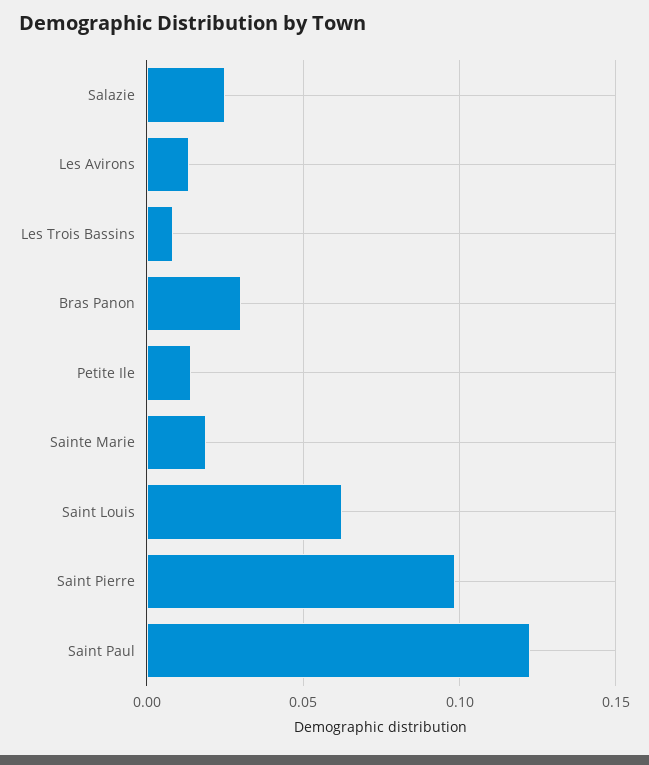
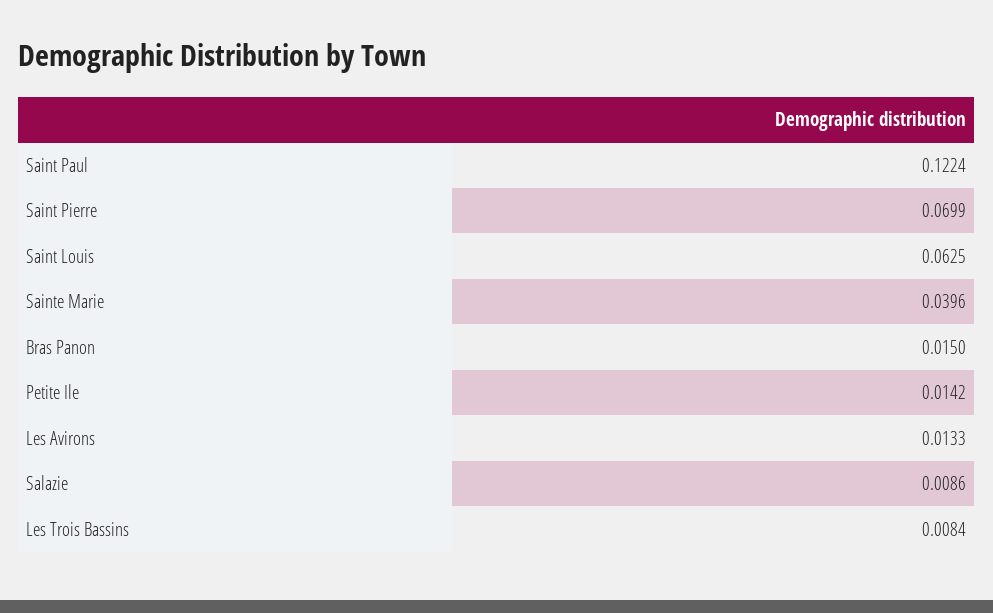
Salazie: 0.025 -> 0.0086
Bras Panon: 0.03 -> 0.015
Sainte Marie: 0.02 -> 0.0396
Saint Pierre: 0.1 -> 0.0699

